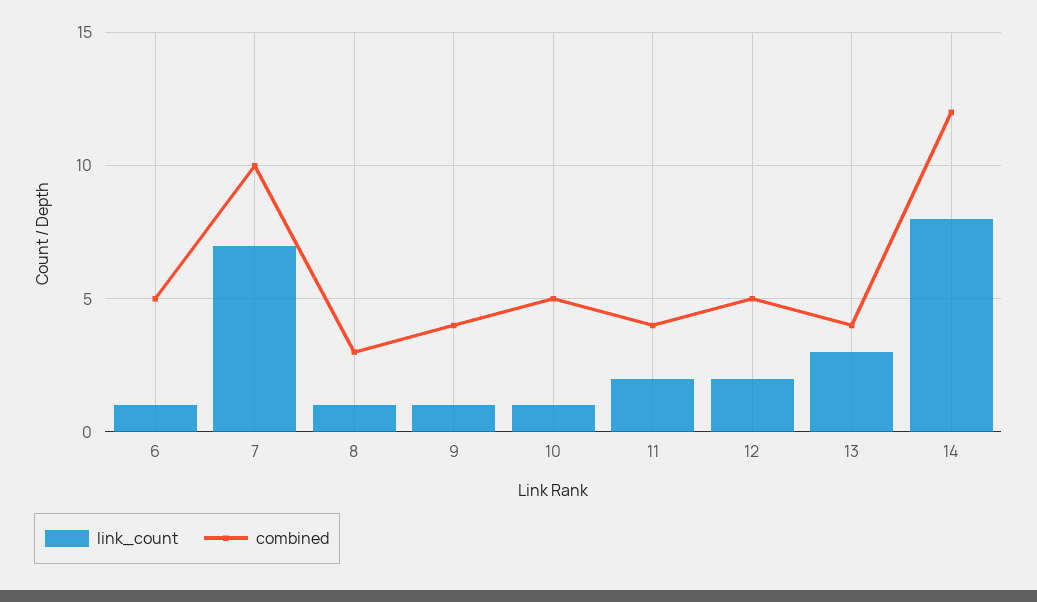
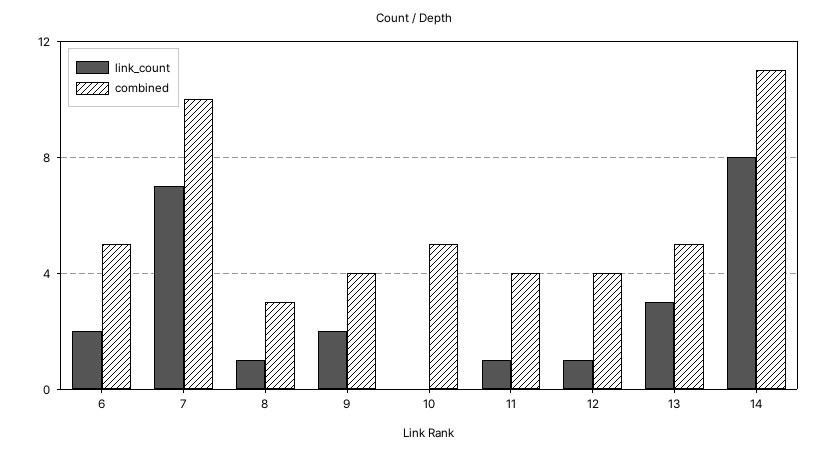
link_count, 6: 1 -> 2
link_count, 9: 1 -> 2
link_count, 10: 1 -> 0
link_count, 11: 2 -> 1
link_count, 12: 2 -> 1
combined, 12: 5 -> 4
combined, 13: 4 -> 5
combined, 14: 12 -> 11

